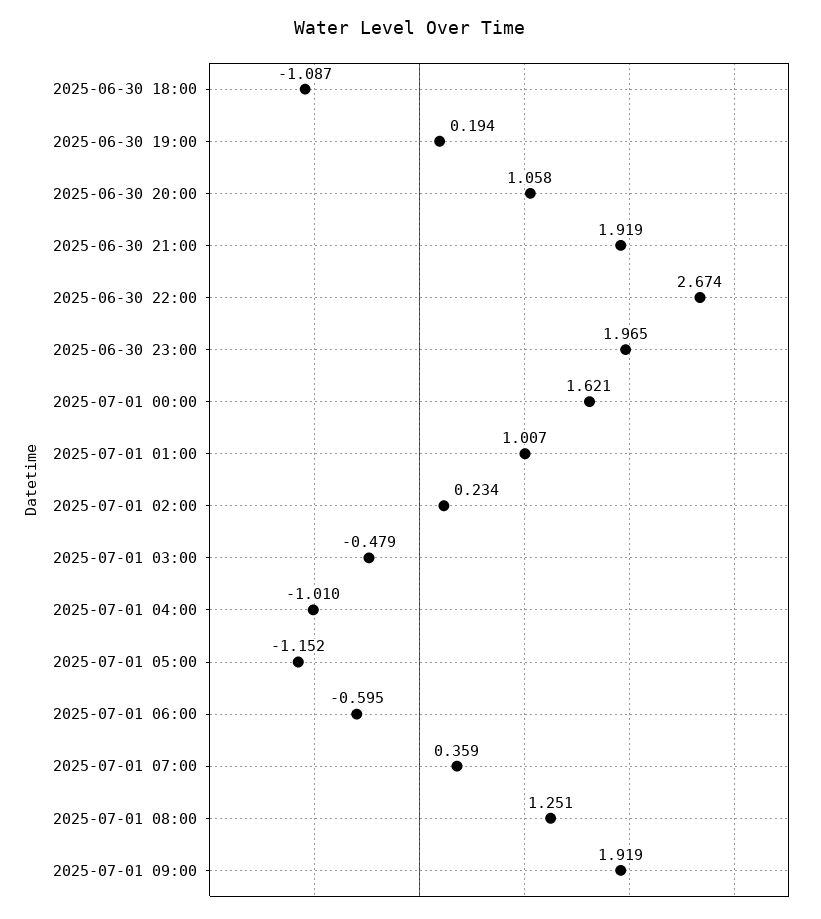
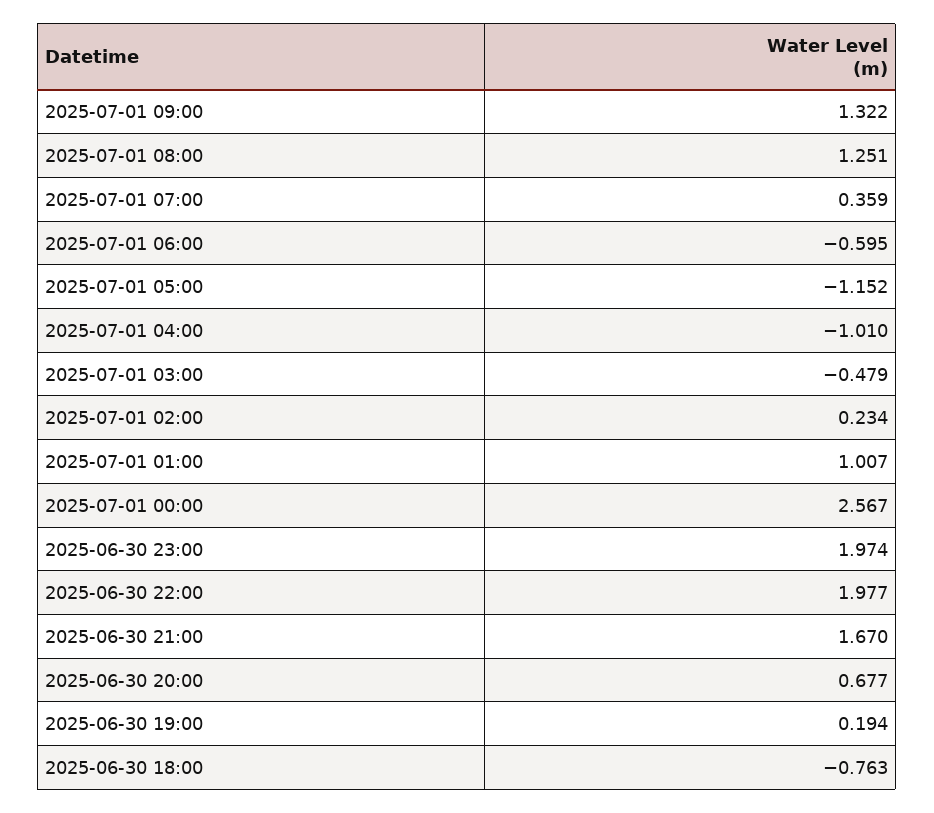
2025-06-30 18:00: -1.087 -> -0.763
2025-06-30 20:00: 1.058 -> 0.677
2025-06-30 21:00: 1.919 -> 1.67
2025-06-30 22:00: 2.674 -> 1.977
2025-06-30 23:00: 1.965 -> 1.974
2025-07-01 00:00: 1.621 -> 2.567
2025-07-01 09:00: 1.919 -> 1.322

